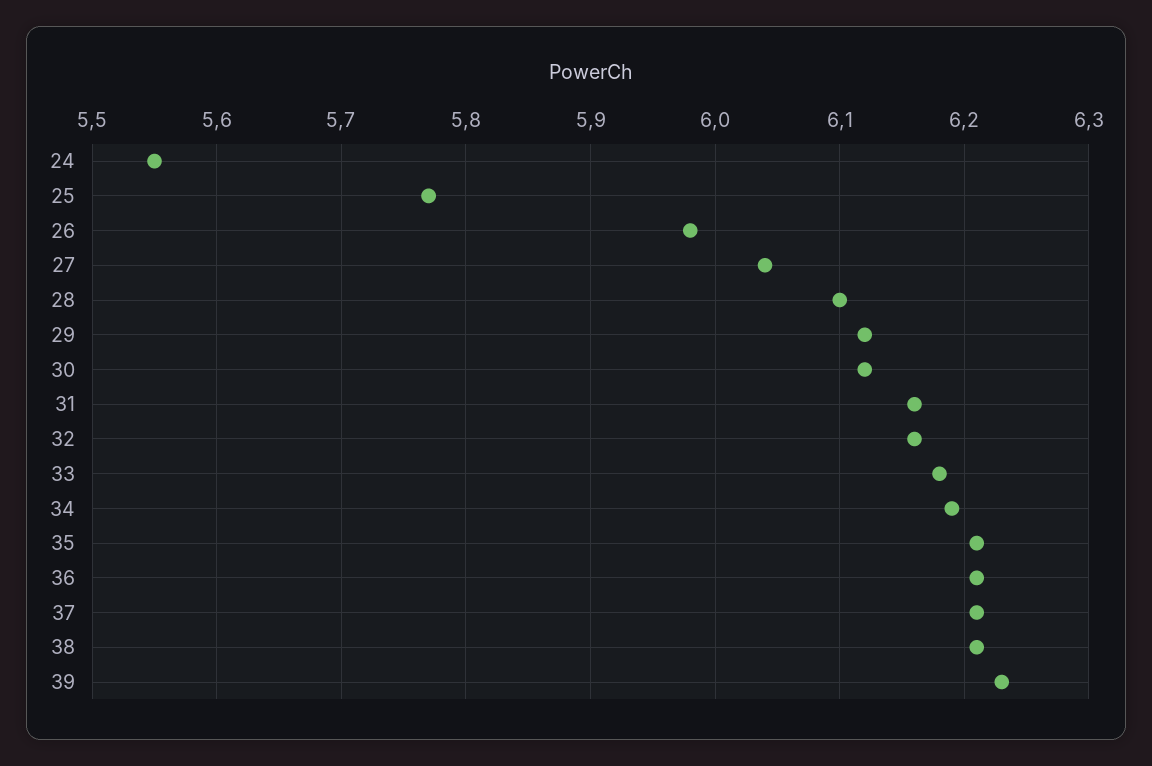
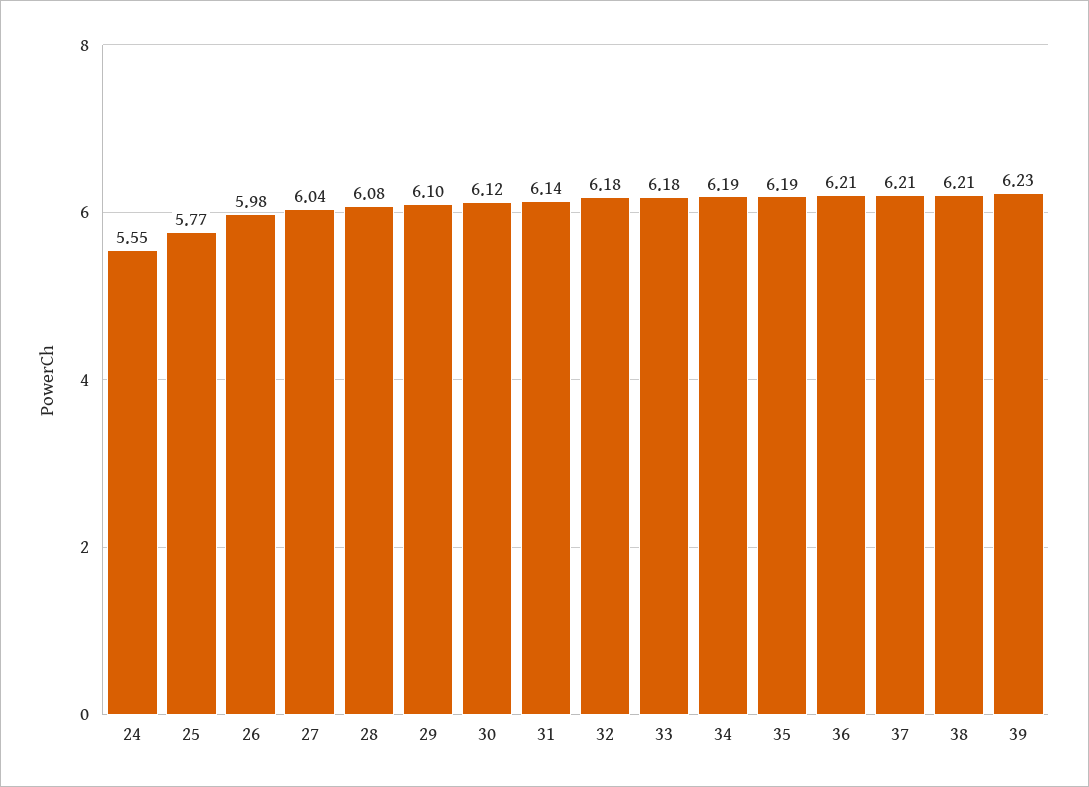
28: 6.1 -> 6.08
29: 6.12 -> 6.1
31: 6.16 -> 6.14
32: 6.16 -> 6.18
35: 6.21 -> 6.19

